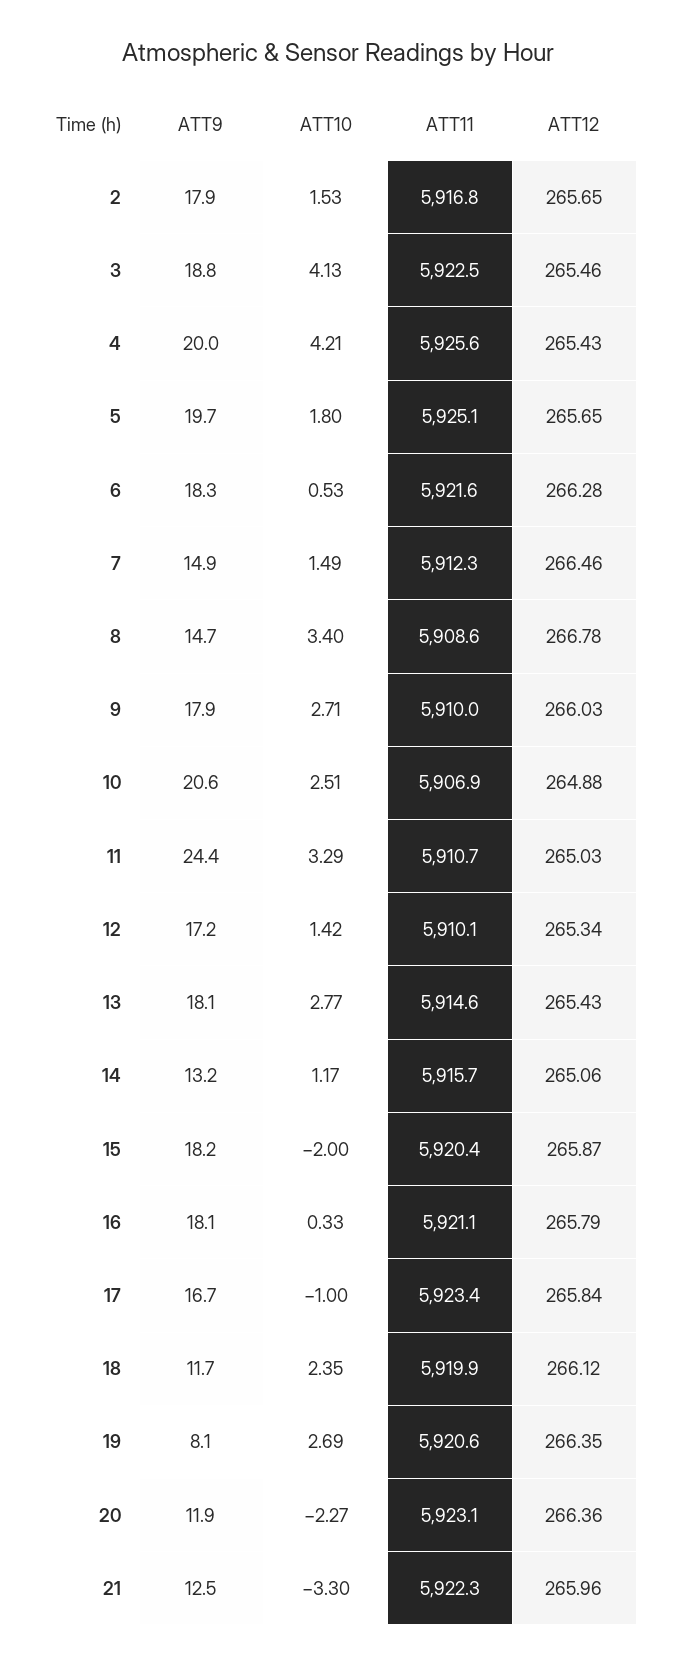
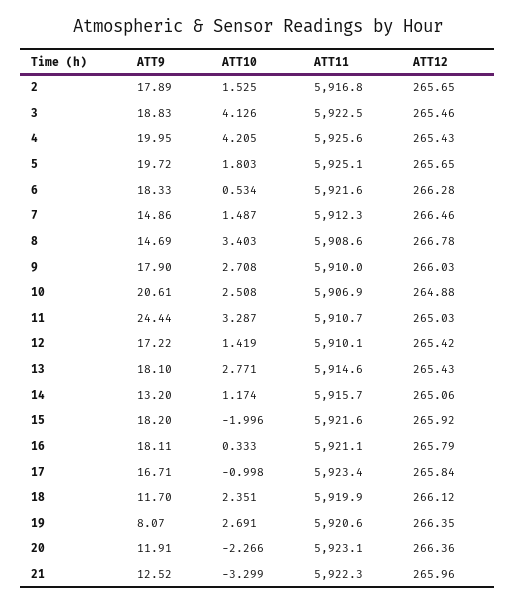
ATT12, 12: 265.34 -> 265.42
ATT11, 15: 5920.4 -> 5921.6
ATT12, 15: 265.87 -> 265.92

